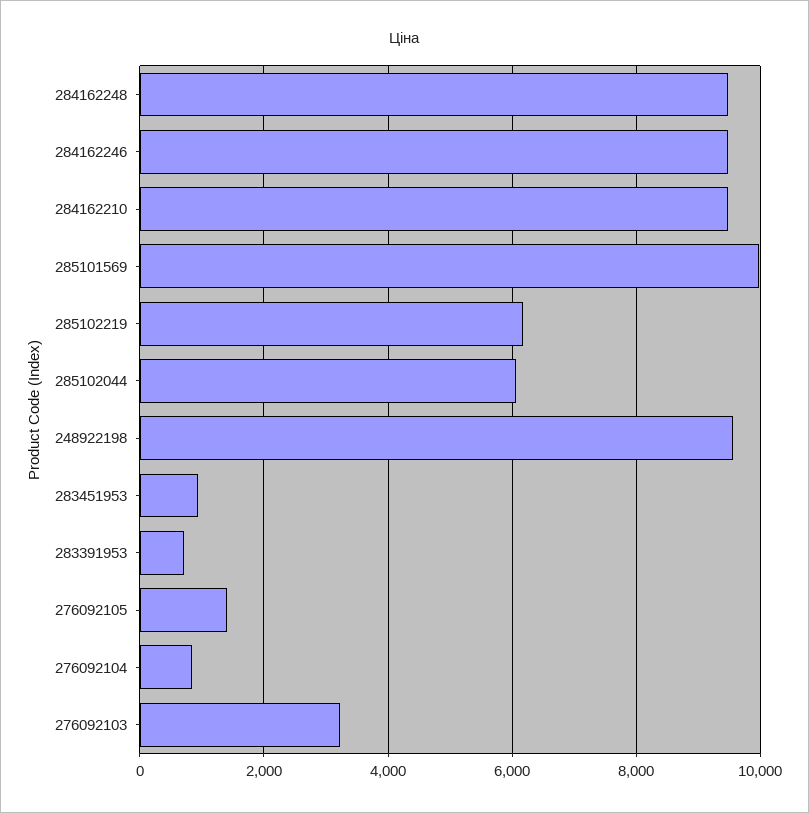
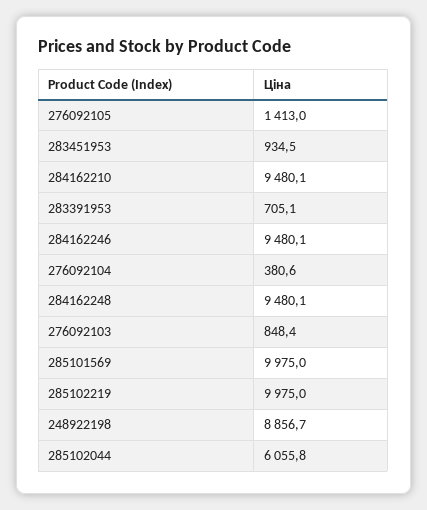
285102219: 6200 -> 9975
248922198: 9600 -> 8856.7
276092104: 800 -> 380.6
276092103: 3200 -> 848.4

